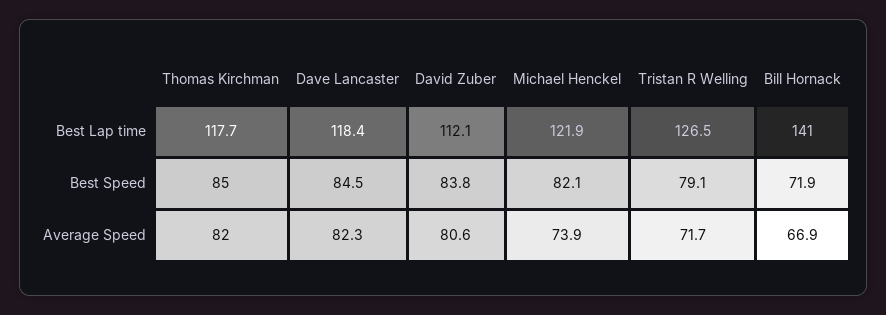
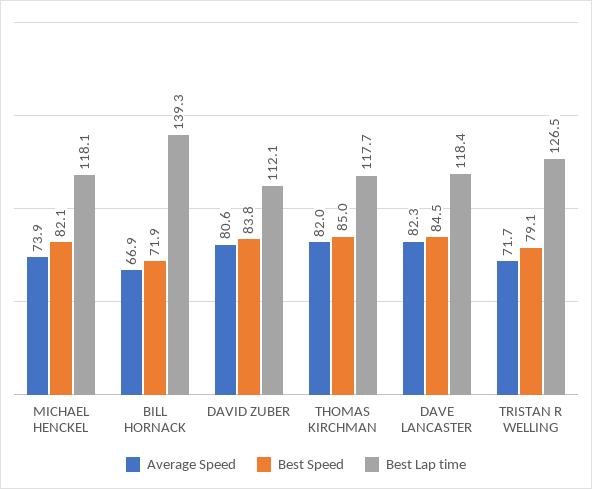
Best Lap time, Michael Henckel: 121.9 -> 118.1
Best Lap time, Bill Hornack: 141 -> 139.3

